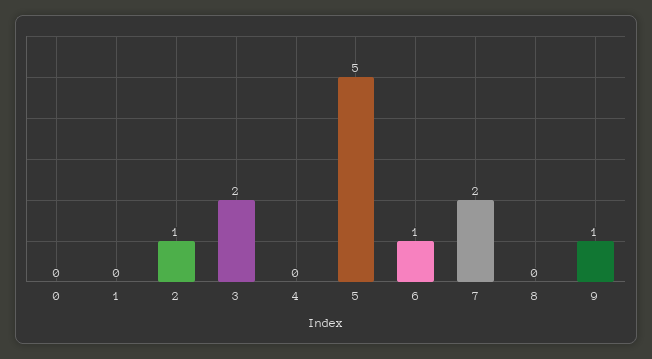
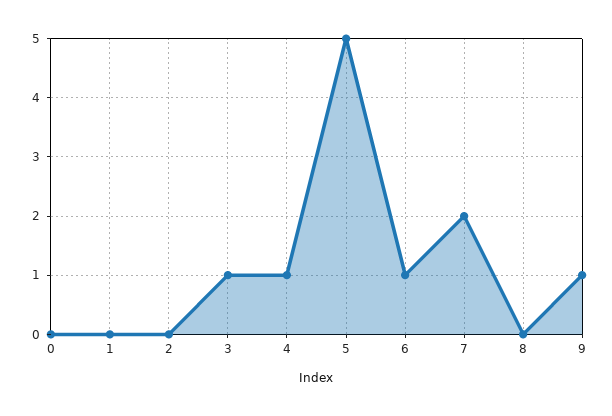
2: 1 -> 0
3: 2 -> 1
4: 0 -> 1

